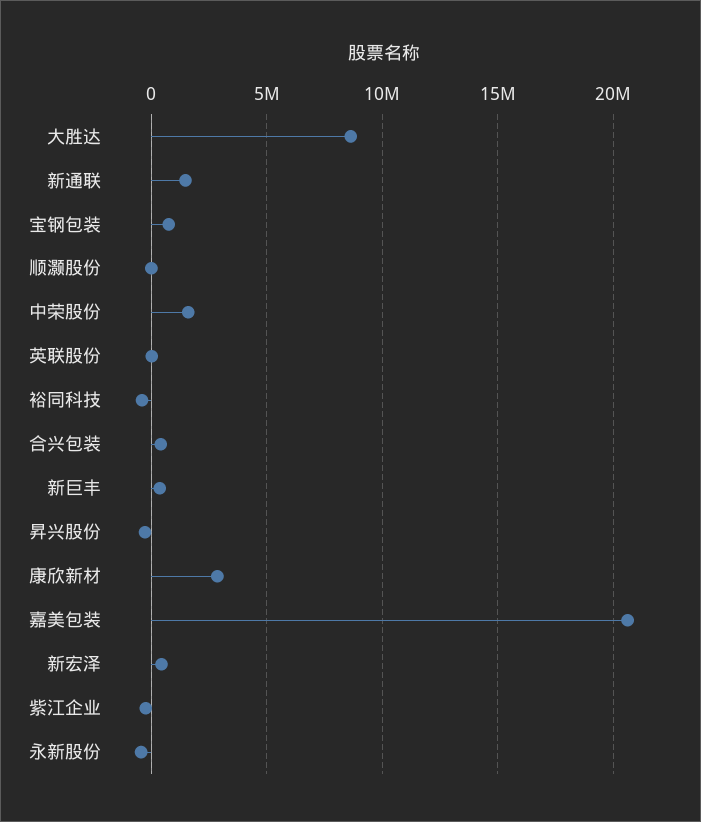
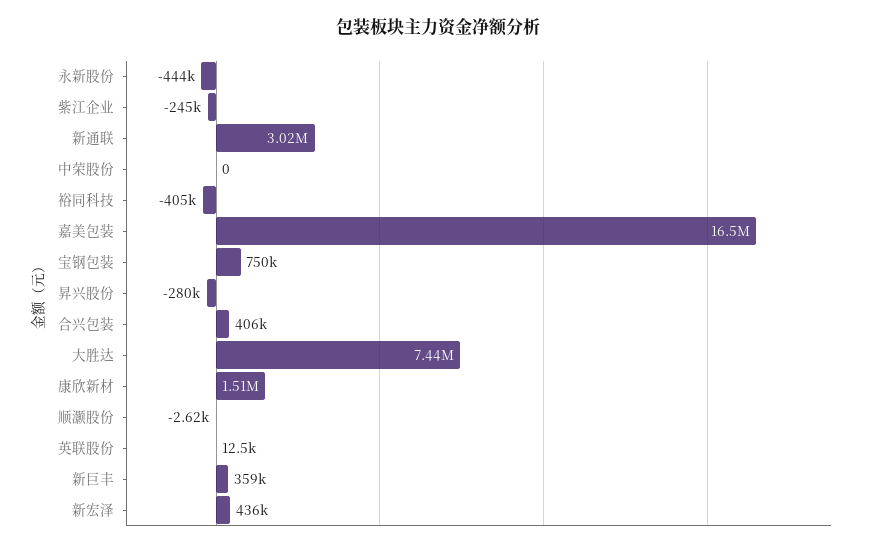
大胜达: 8500000 -> 7440000
新通联: 1500000 -> 3020000
中荣股份: 1500000 -> 0
康欣新材: 3000000 -> 1510000
嘉美包装: 20500000 -> 16500000

